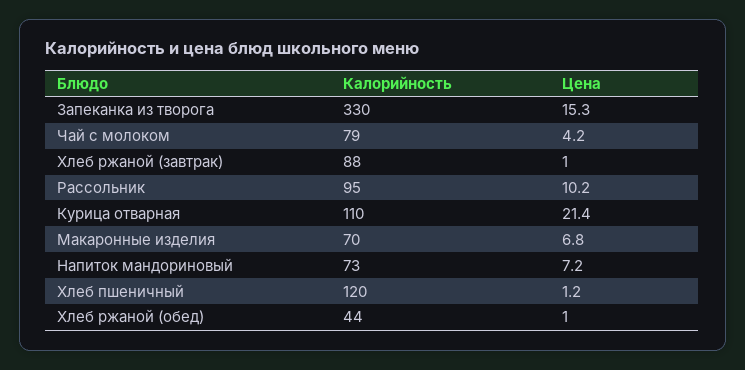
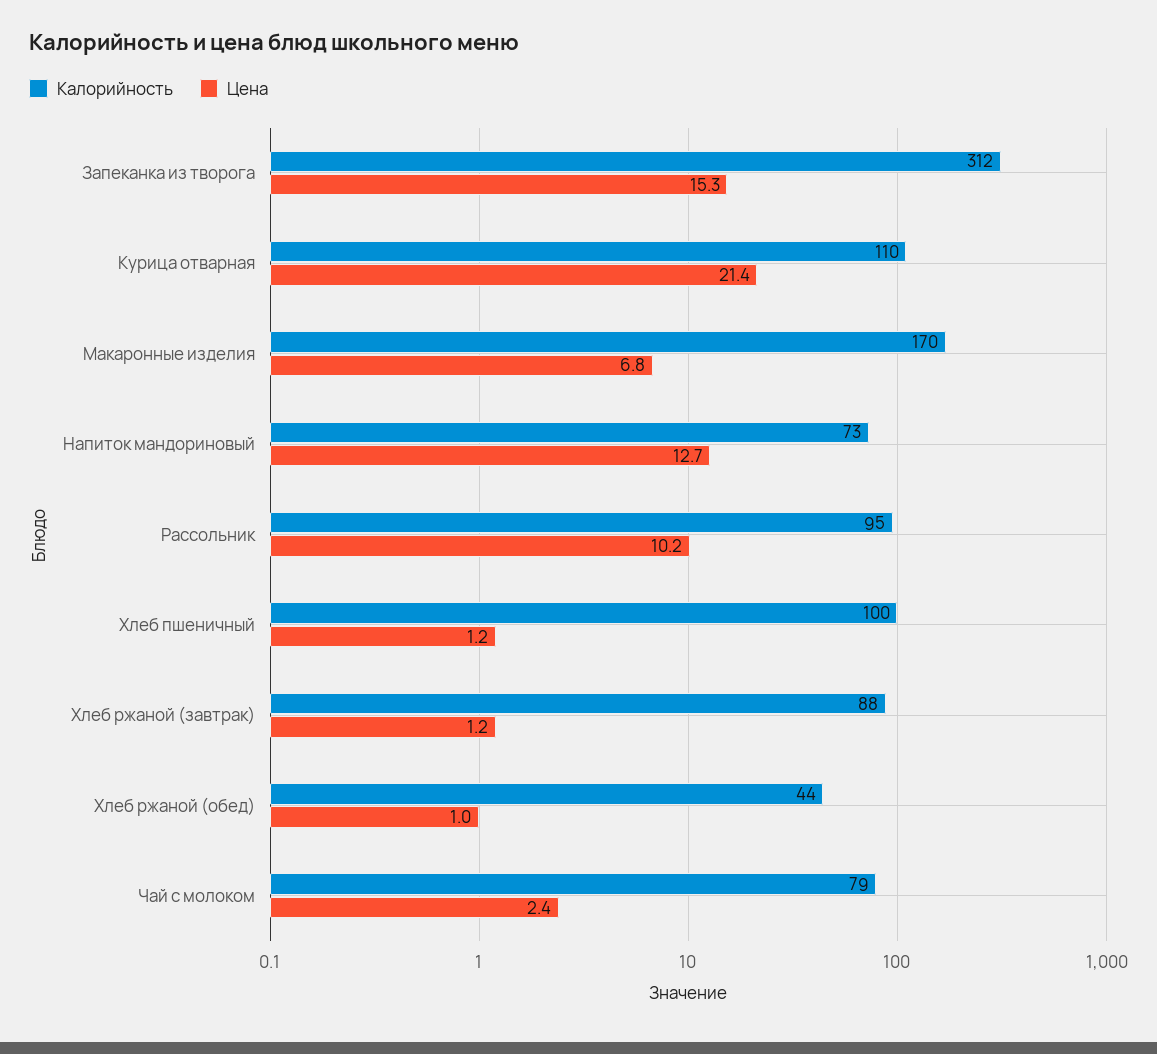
Калорийность, Запеканка из творога: 330 -> 312
Цена, Чай с молоком: 4.2 -> 2.4
Цена, Хлеб ржаной (завтрак): 1 -> 1.2
Калорийность, Макаронные изделия: 70 -> 170
Цена, Напиток мандориновый: 7.2 -> 12.7
Калорийность, Хлеб пшеничный: 120 -> 100

